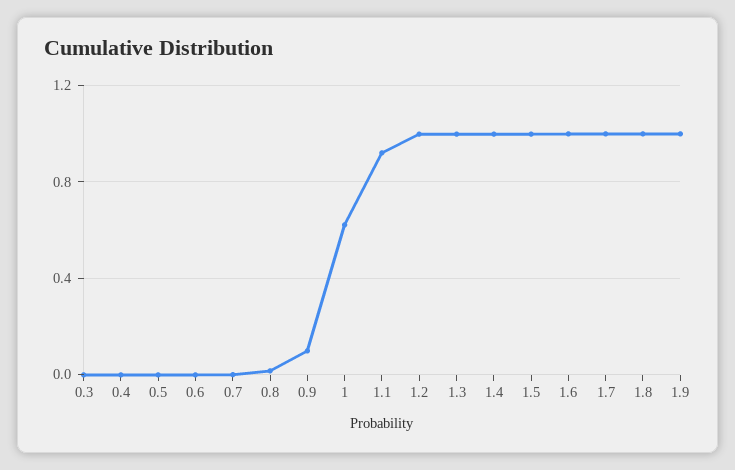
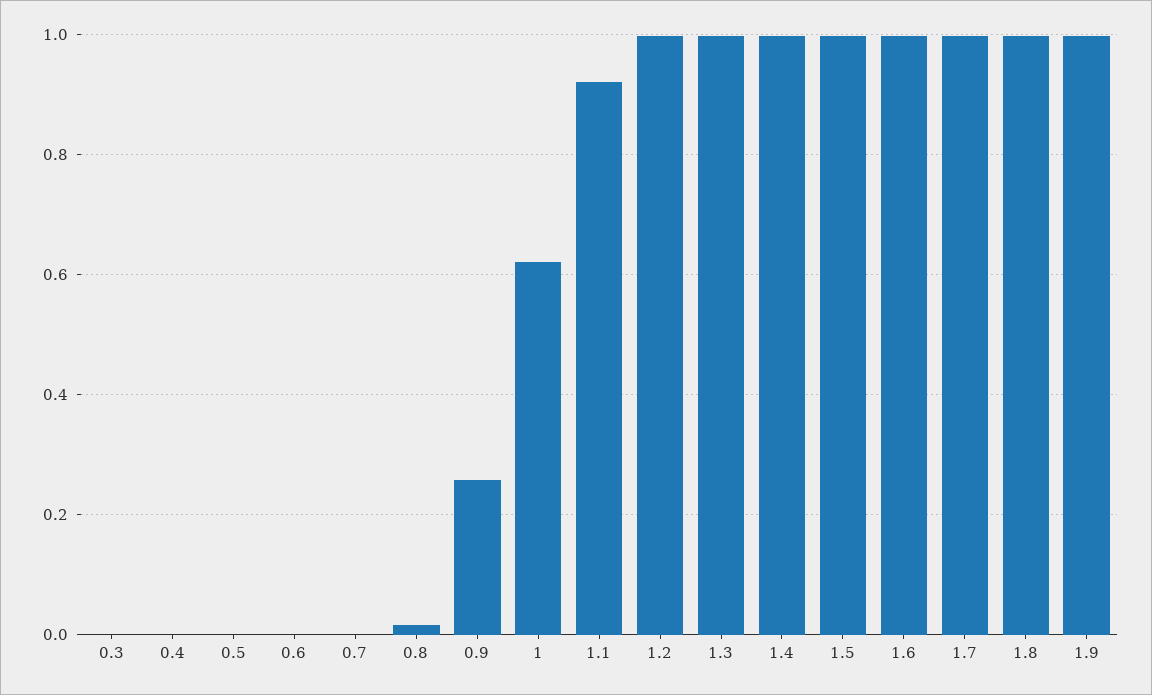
0.9: 0.1 -> 0.26

